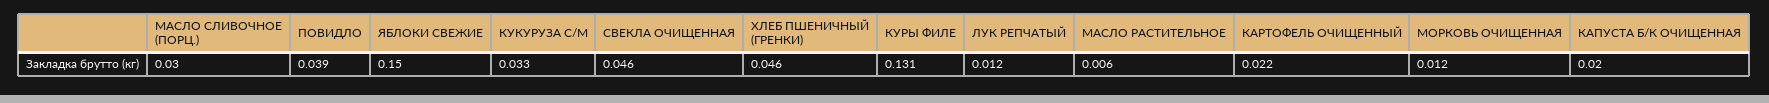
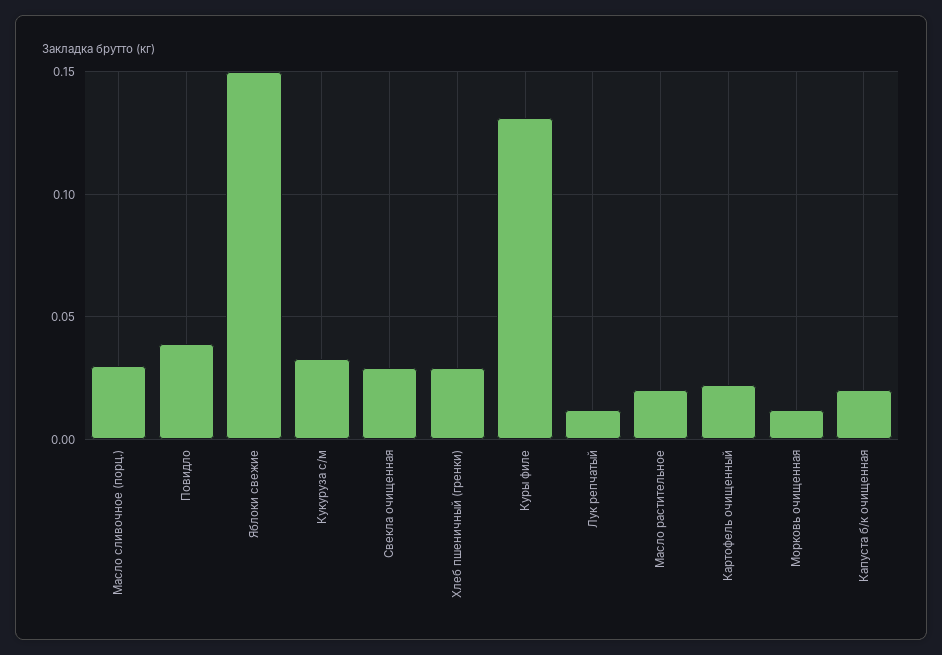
СВЕКЛА ОЧИЩЕННАЯ: 0.046 -> 0.03
ХЛЕБ ПШЕНИЧНЫЙ (ГРЕНКИ): 0.046 -> 0.03
МАСЛО РАСТИТЕЛЬНОЕ: 0.006 -> 0.02

